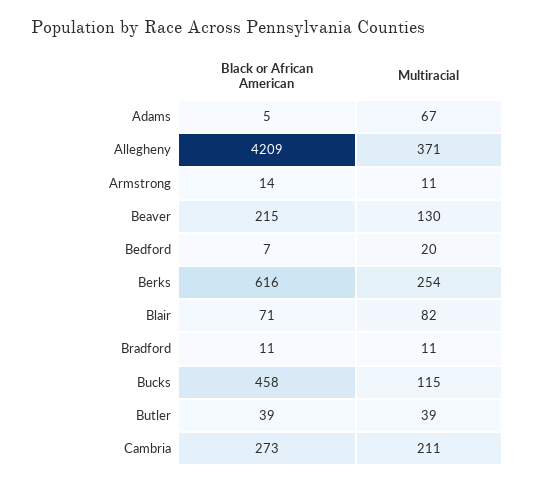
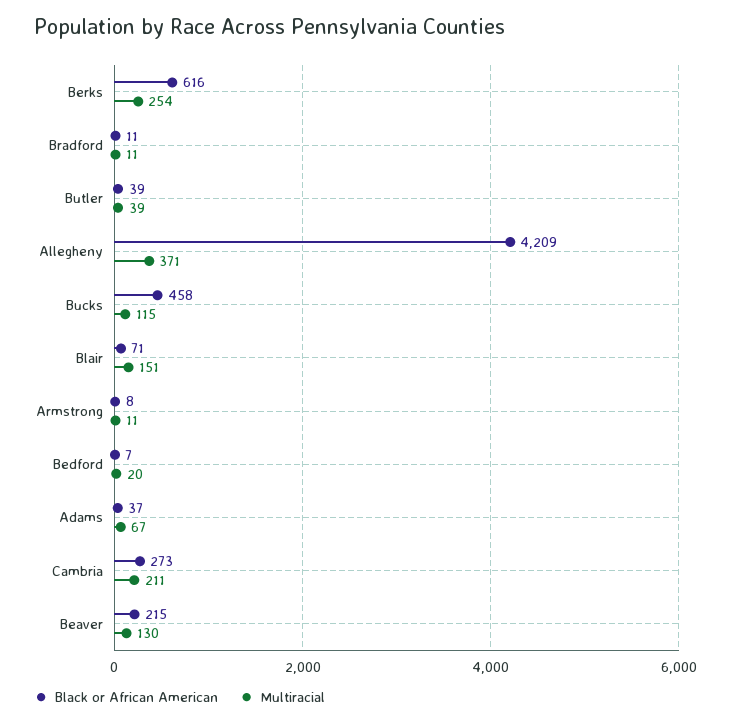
Black or African American, Adams: 5 -> 37
Black or African American, Armstrong: 14 -> 8
Multiracial, Blair: 82 -> 151

